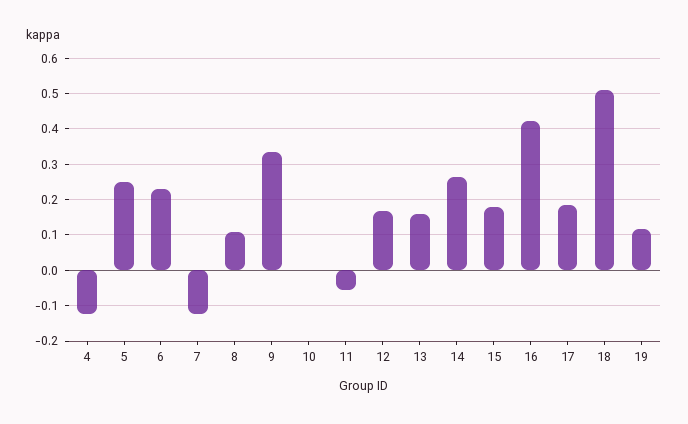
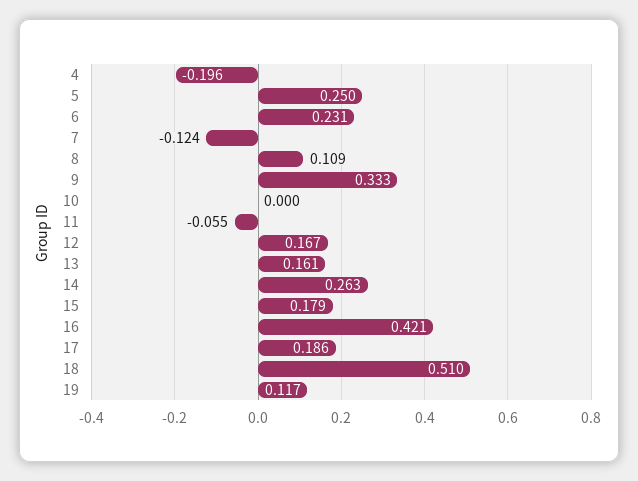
4: -0.12 -> -0.196

